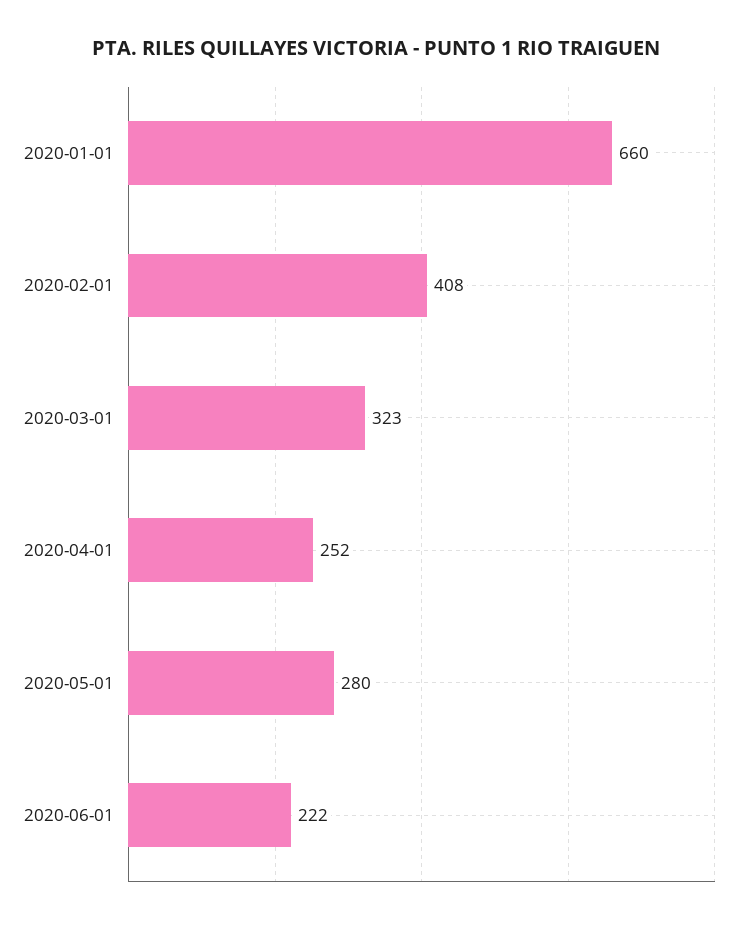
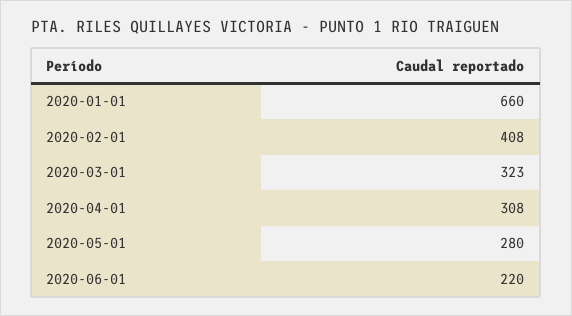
2020-04-01: 252 -> 308
2020-06-01: 222 -> 220

